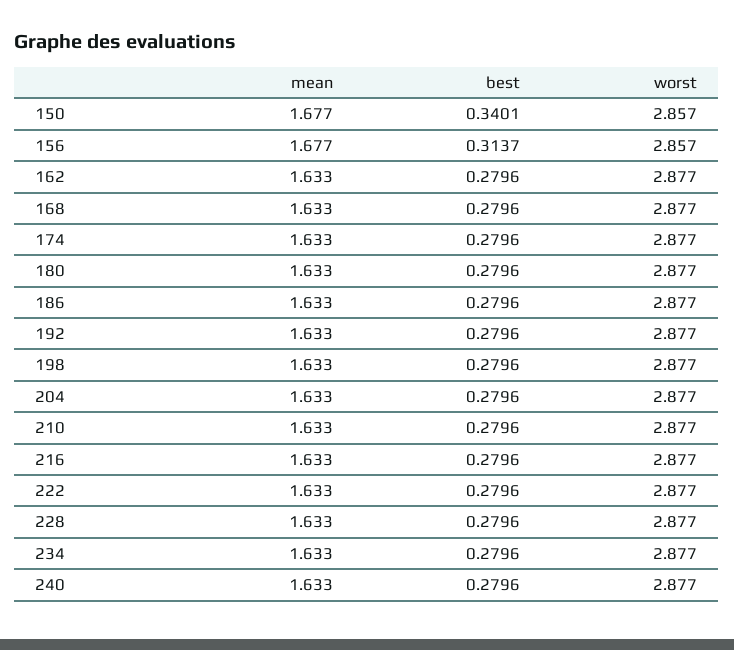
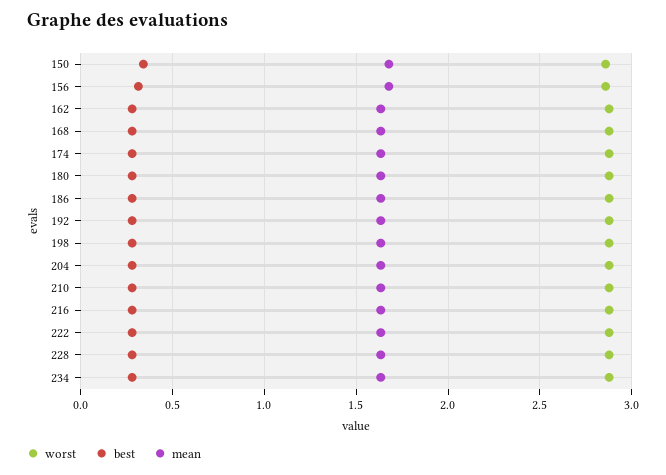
mean, 240: 1.633 -> none
best, 240: 0.2796 -> none
worst, 240: 2.877 -> none

